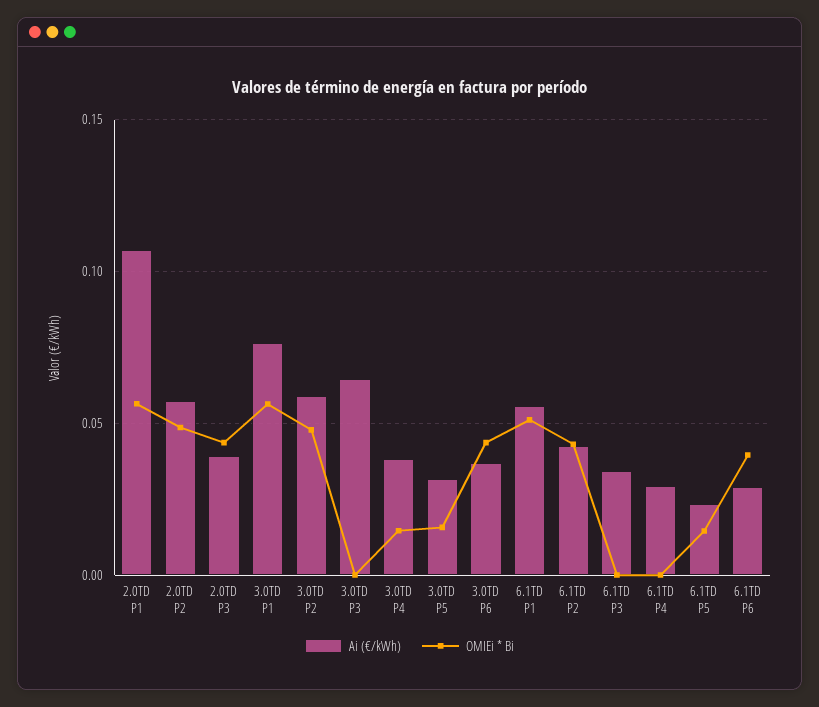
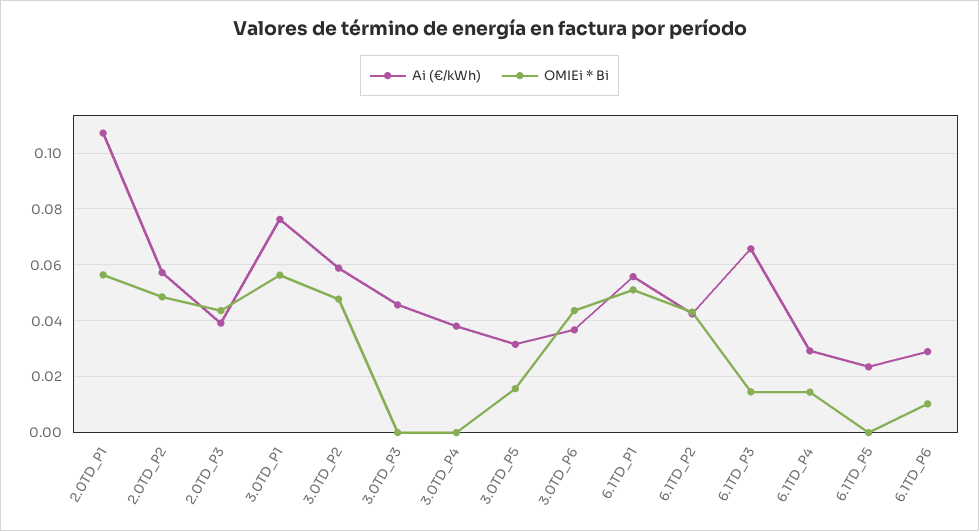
Ai (€/kWh), 3.0TD P3: 0.065 -> 0.045
OMIEi * Bi, 3.0TD P4: 0.015 -> 0
Ai (€/kWh), 6.1TD P3: 0.035 -> 0.065
OMIEi * Bi, 6.1TD P3: 0 -> 0.015
OMIEi * Bi, 6.1TD P4: 0 -> 0.015
OMIEi * Bi, 6.1TD P5: 0.015 -> 0
OMIEi * Bi, 6.1TD P6: 0.04 -> 0.01

